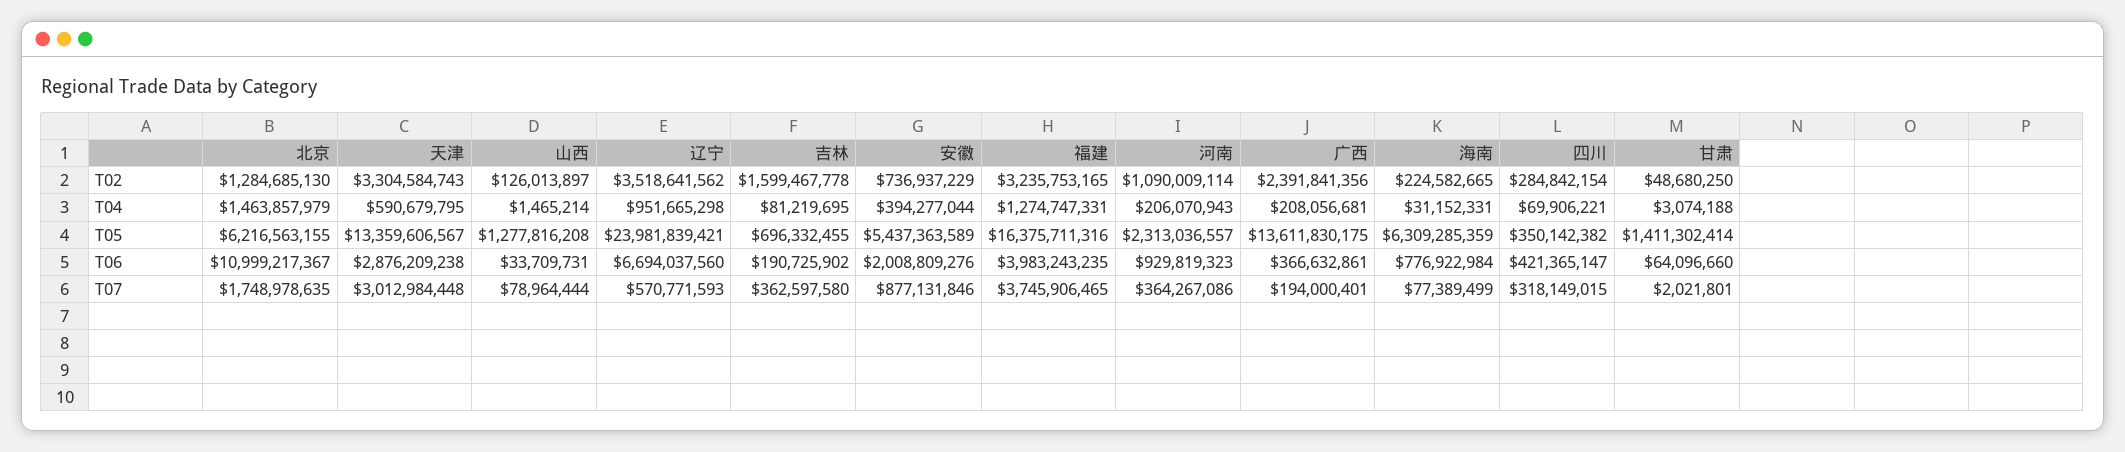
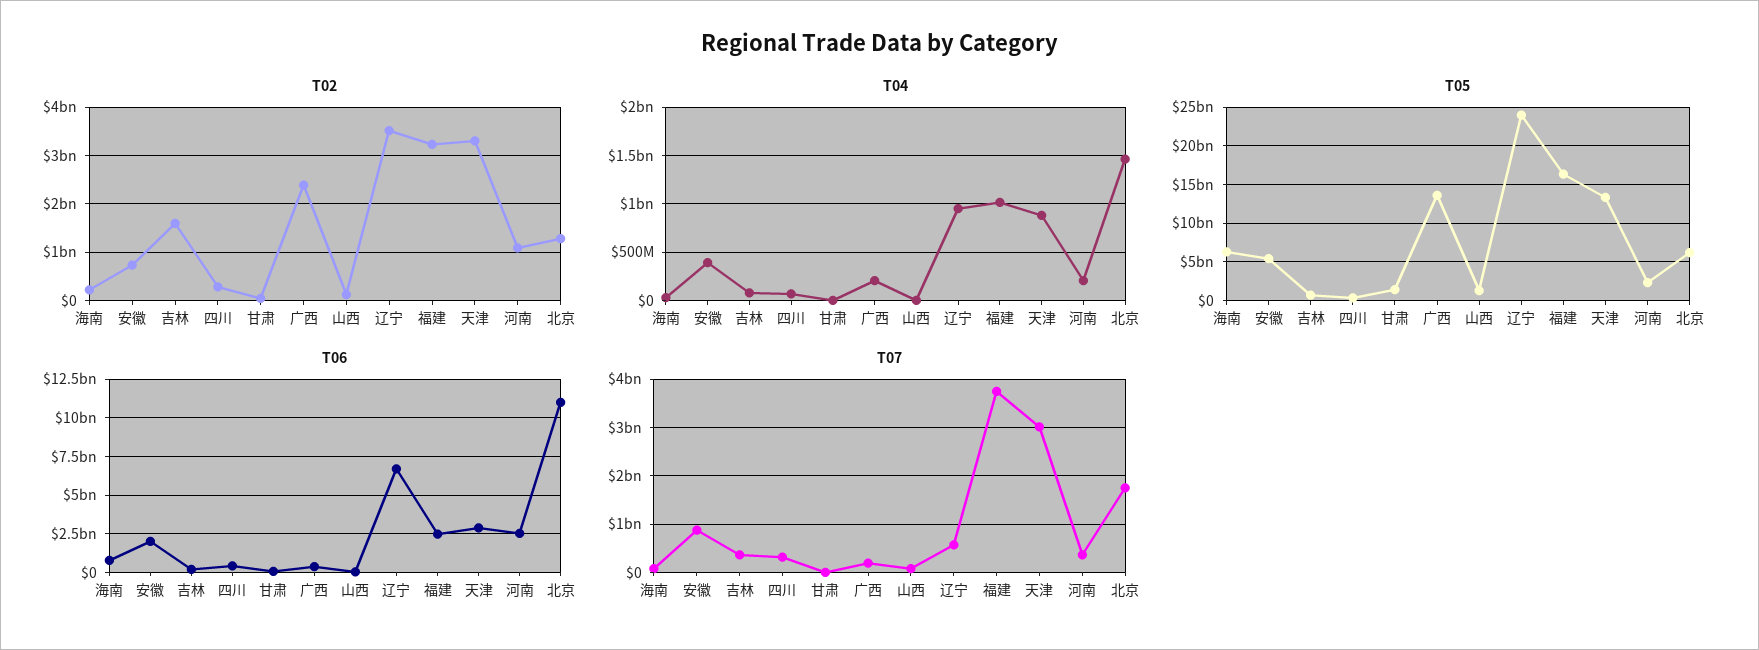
T04, 天津: 590679795 -> 900000000
T04, 福建: 1274747331 -> 1000000000
T06, 福建: 3983243235 -> 2500000000
T06, 河南: 929819323 -> 2500000000

